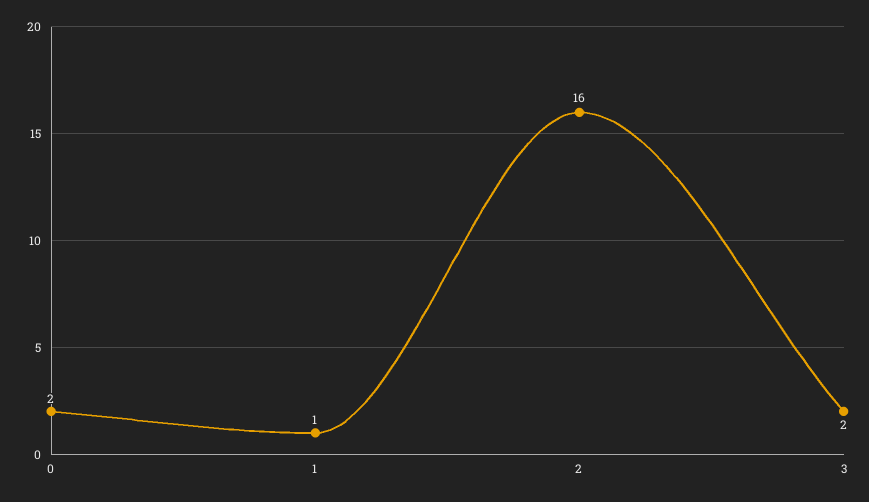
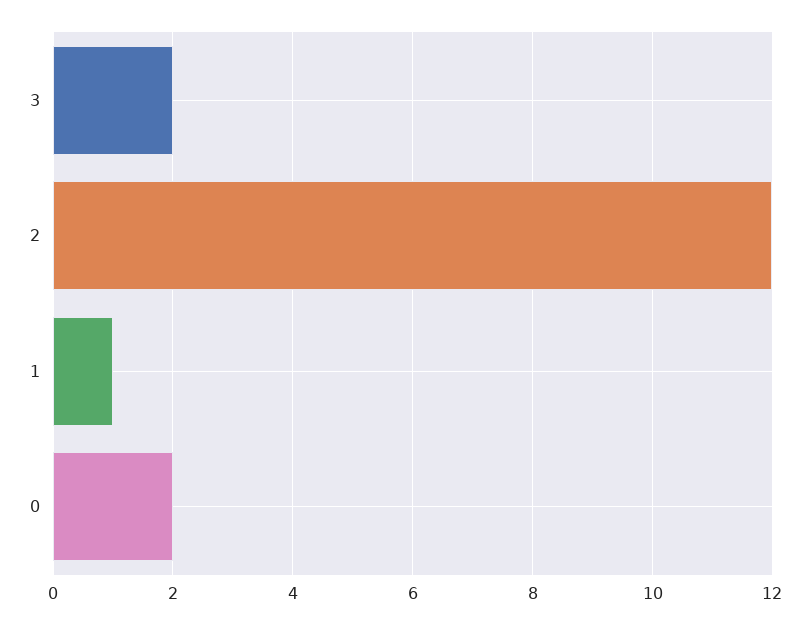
2: 16 -> 12

